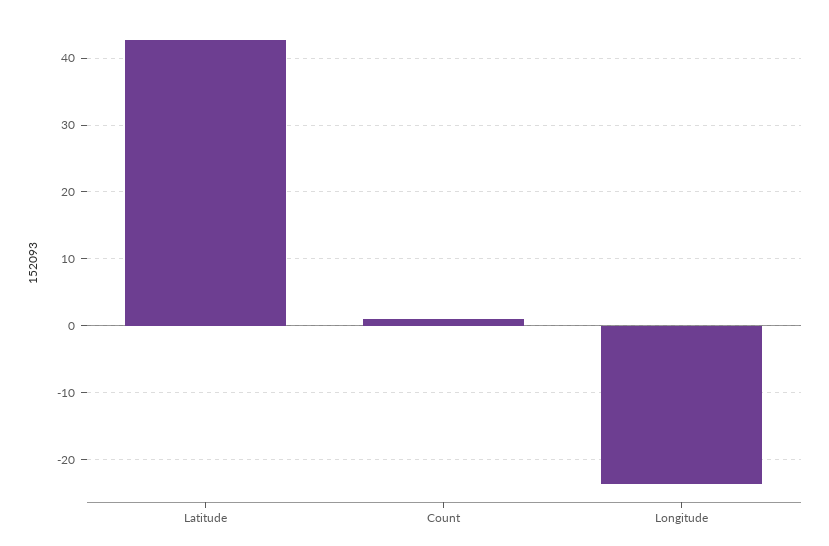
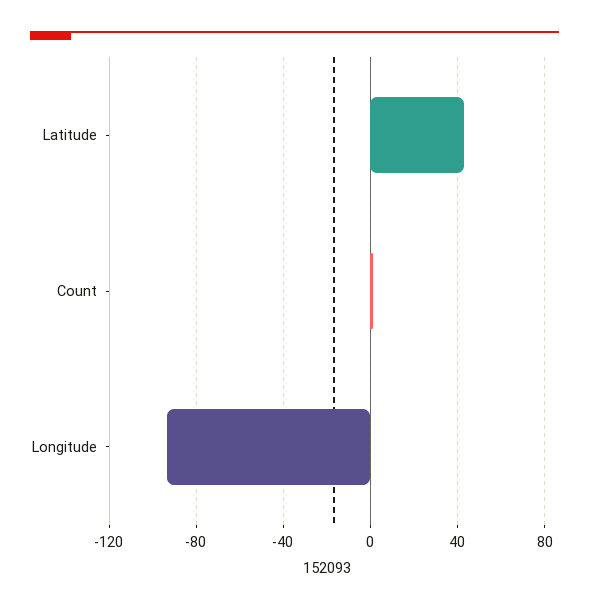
Longitude: -24 -> -95

